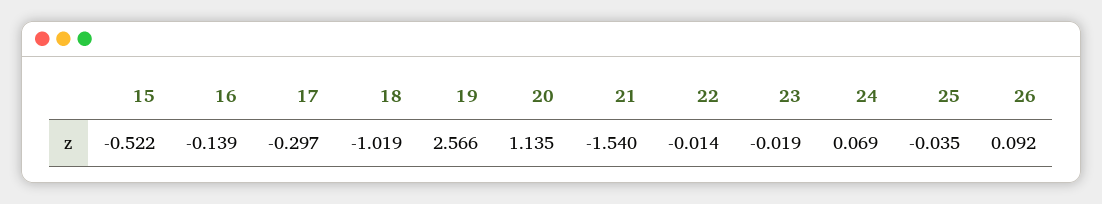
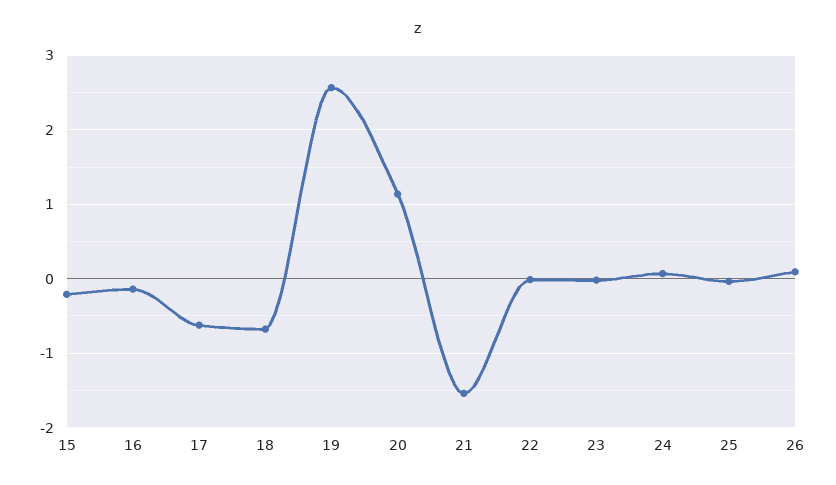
15: -0.522 -> -0.2
17: -0.297 -> -0.6
18: -1.019 -> -0.7

